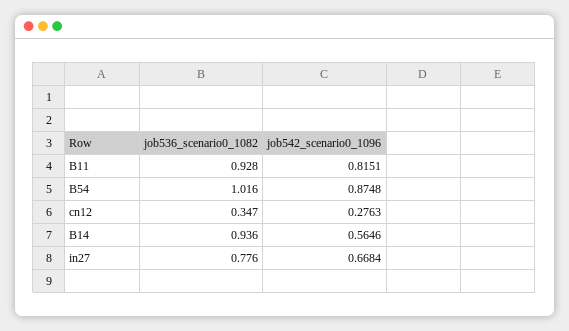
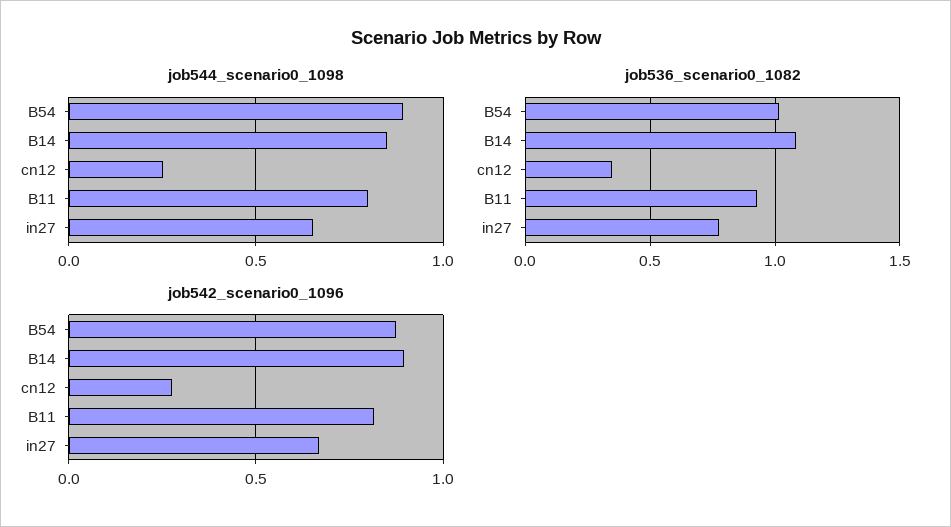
job536_scenario0_1082, B14: 0.936 -> 1.1
job542_scenario0_1096, B14: 0.5646 -> 0.9
job544_scenario0_1098, B54: none -> 0.9
job544_scenario0_1098, B14: none -> 0.85
job544_scenario0_1098, cn12: none -> 0.25
job544_scenario0_1098, B11: none -> 0.8
job544_scenario0_1098, in27: none -> 0.65

